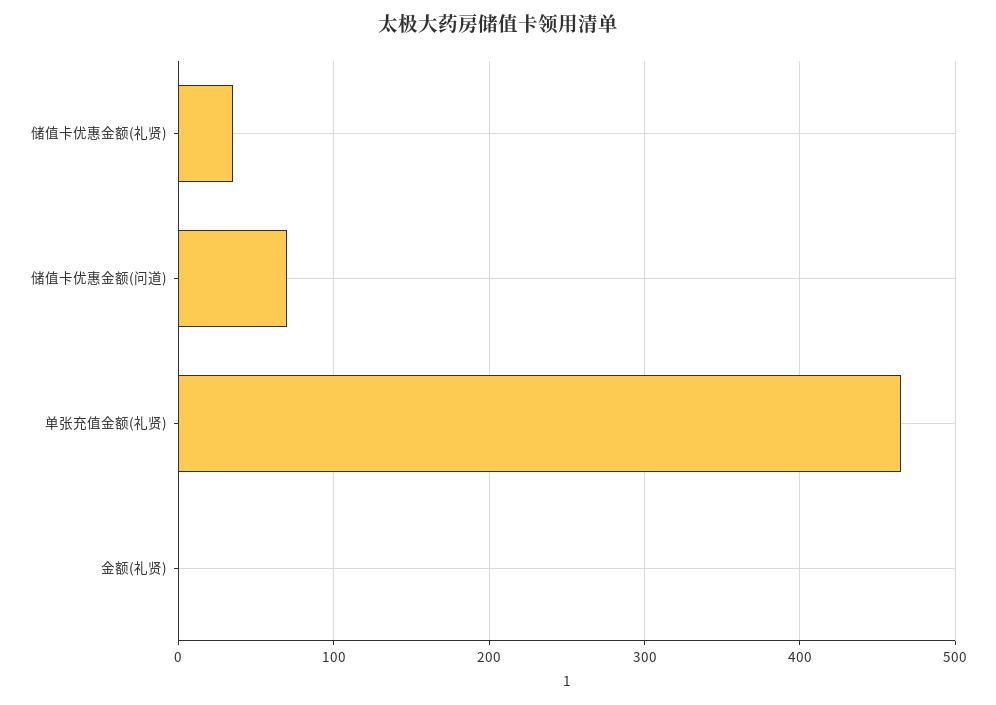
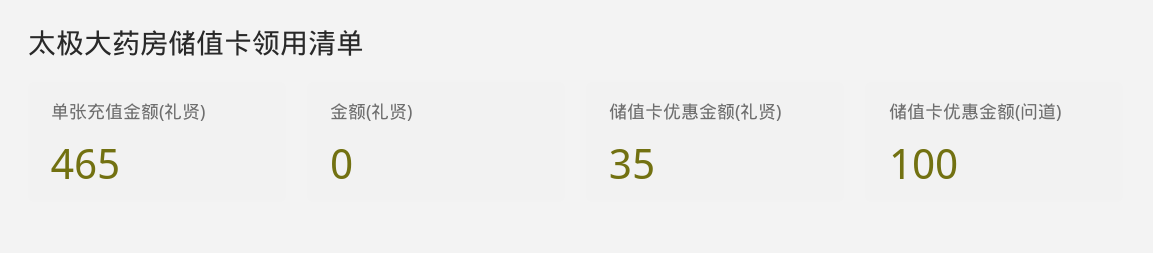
储值卡优惠金额(问道): 70 -> 100

